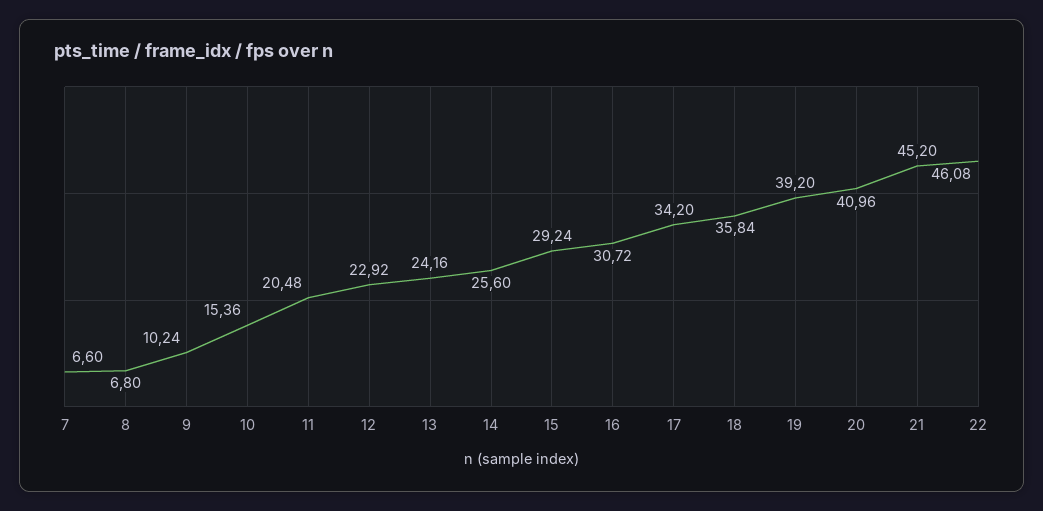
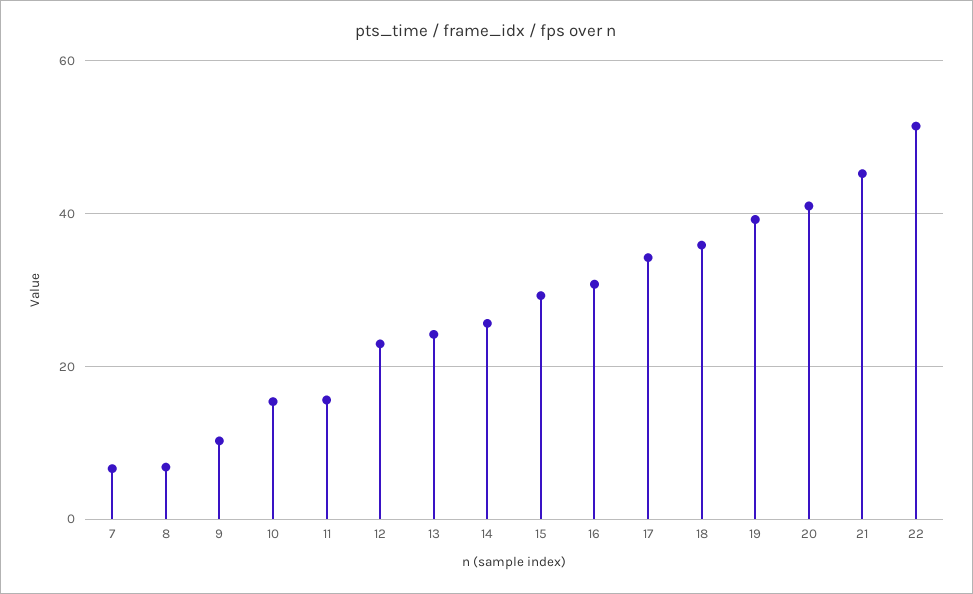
11: 20.48 -> 16
22: 46.08 -> 52

